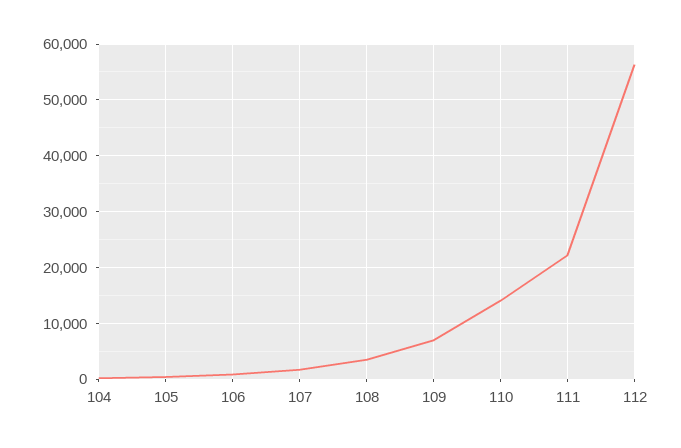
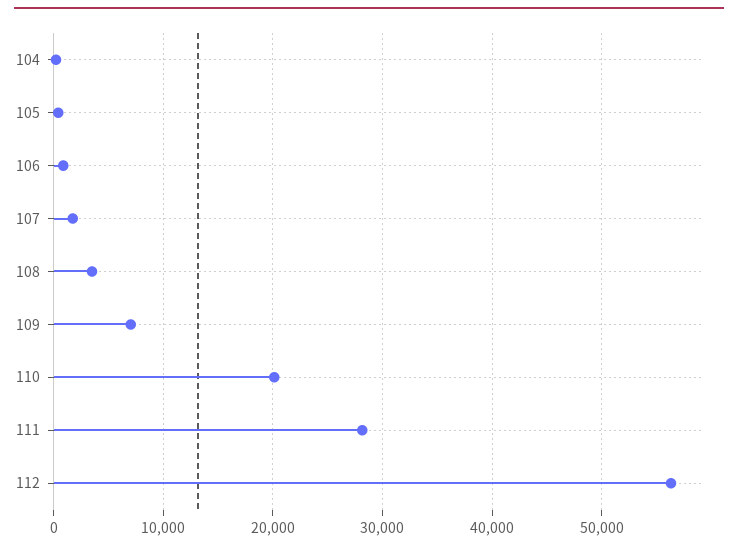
110: 14000 -> 20000
111: 22000 -> 28000

